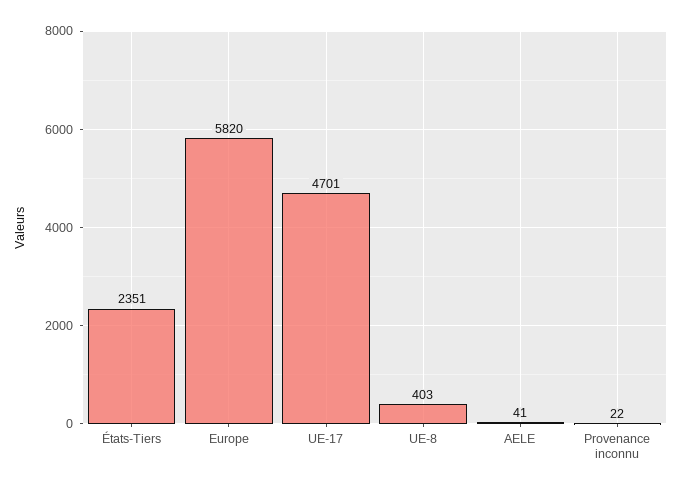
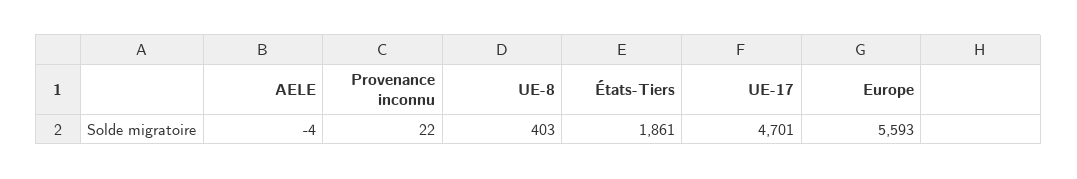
États-Tiers: 2351 -> 1861
Europe: 5820 -> 5593
AELE: 41 -> -4

